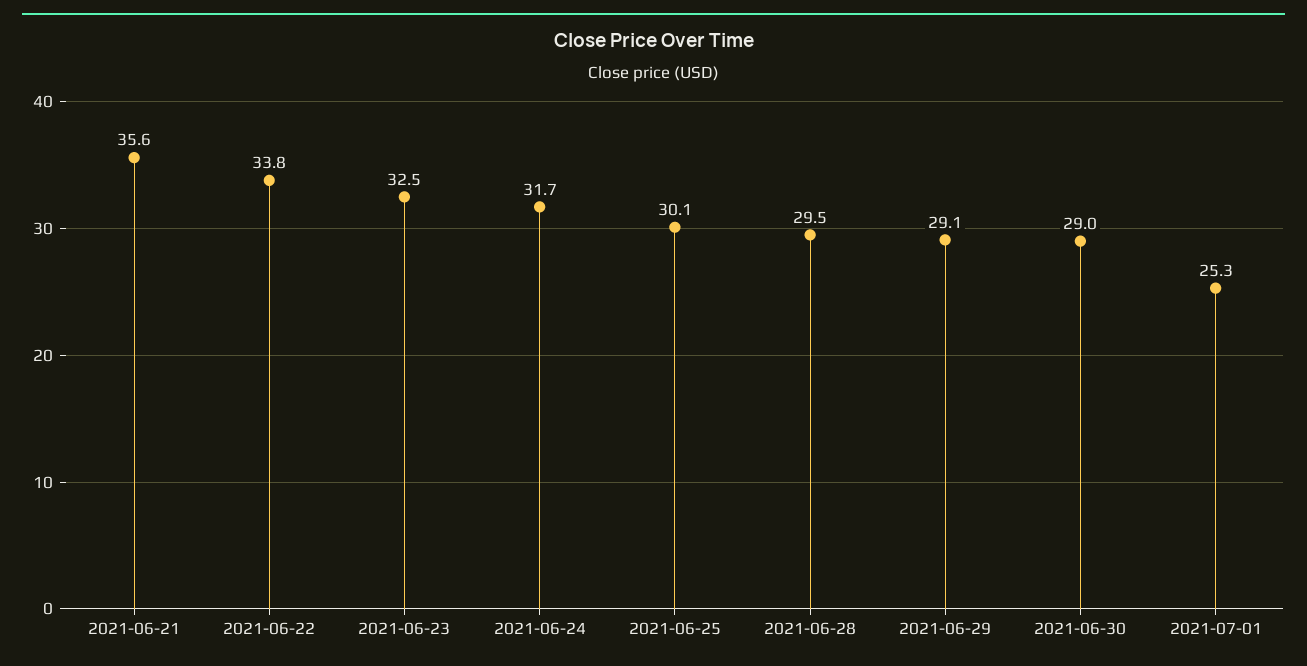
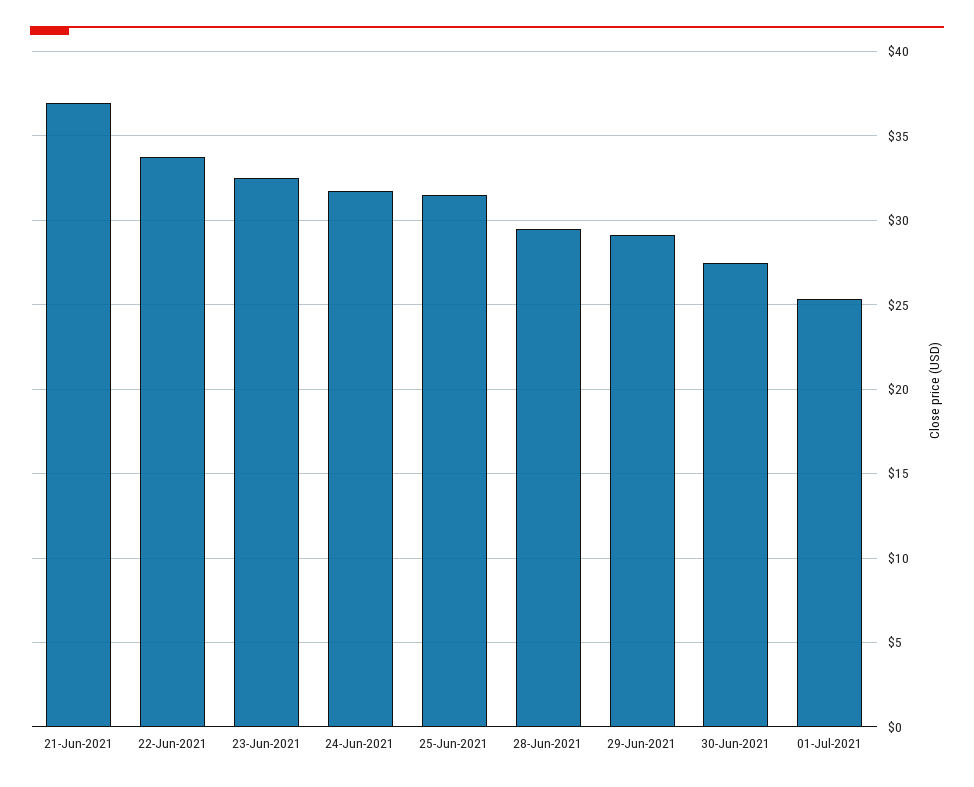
2021-06-21: 35.6 -> 37
2021-06-25: 30.1 -> 31.5
2021-06-30: 29 -> 27.5

